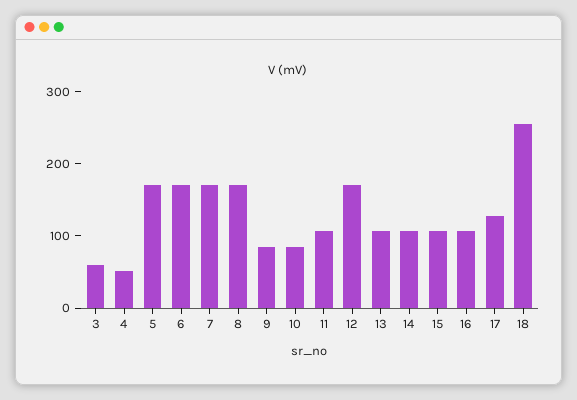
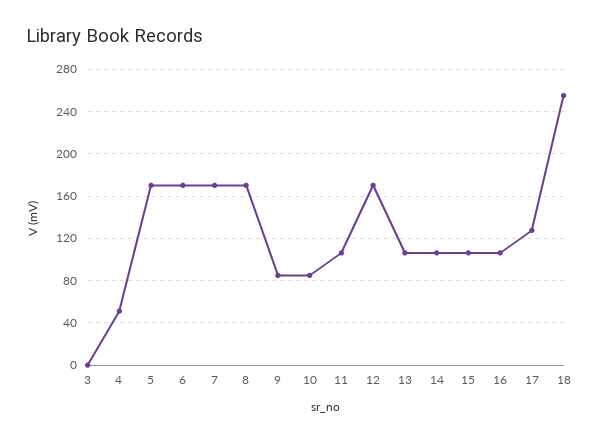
3: 60 -> 0

